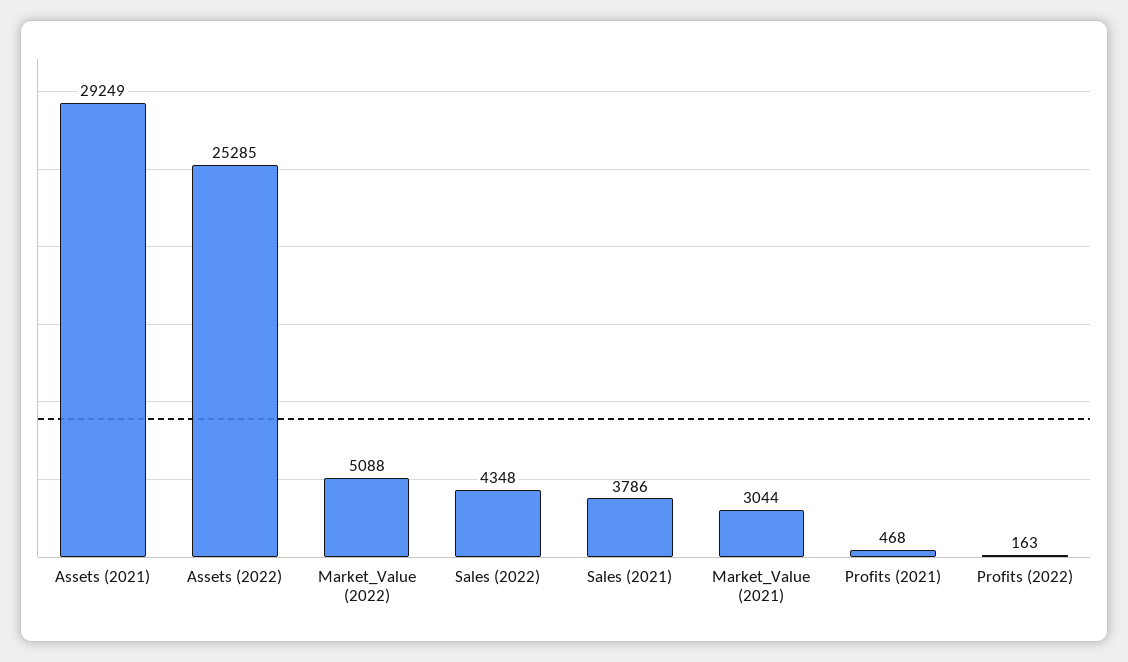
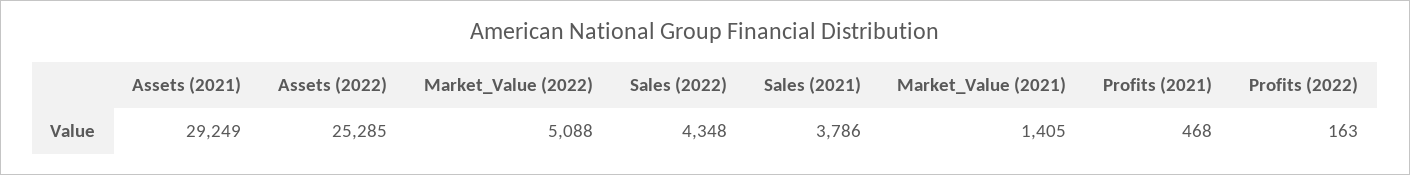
Market_Value (2021): 3044 -> 1405

